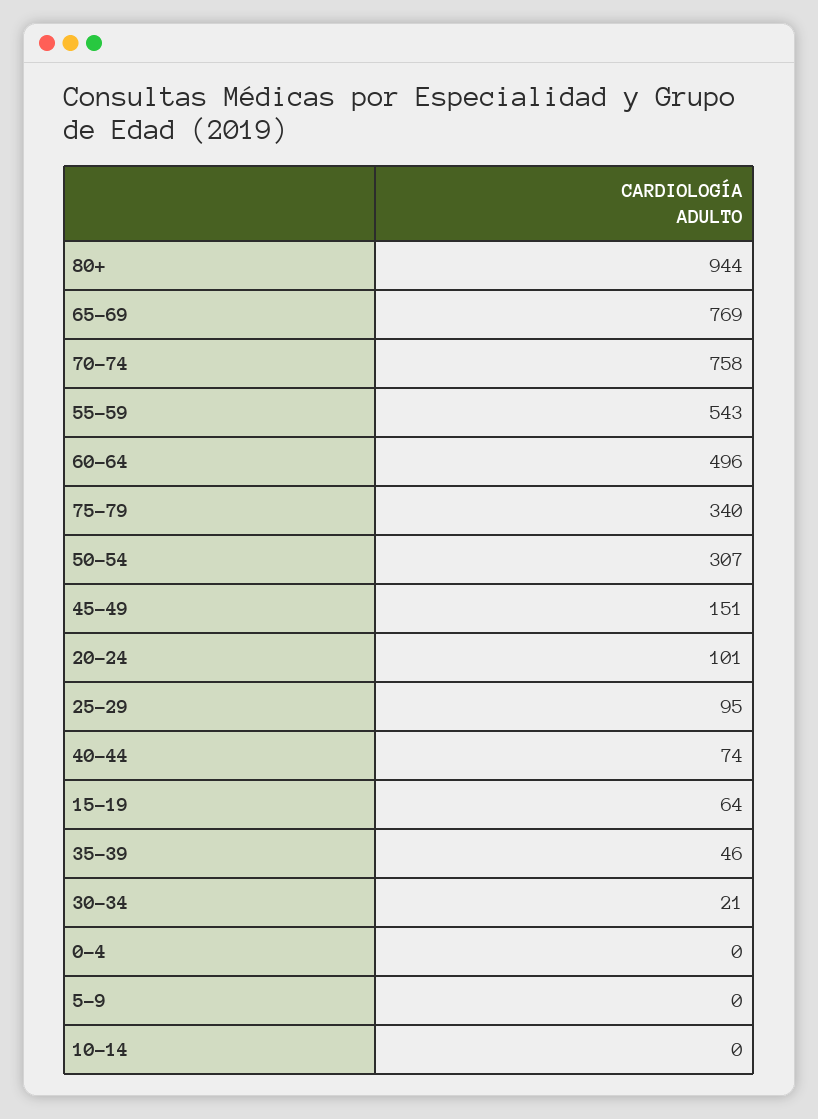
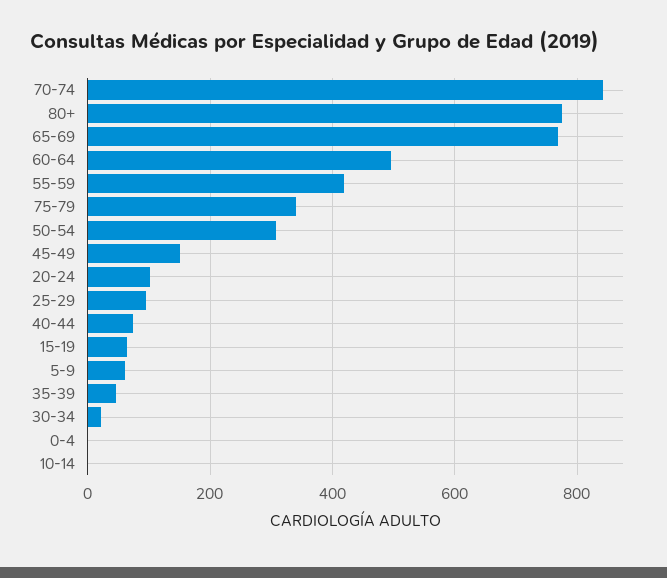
80+: 944 -> 780
70-74: 758 -> 840
55-59: 543 -> 420
5-9: 0 -> 60

